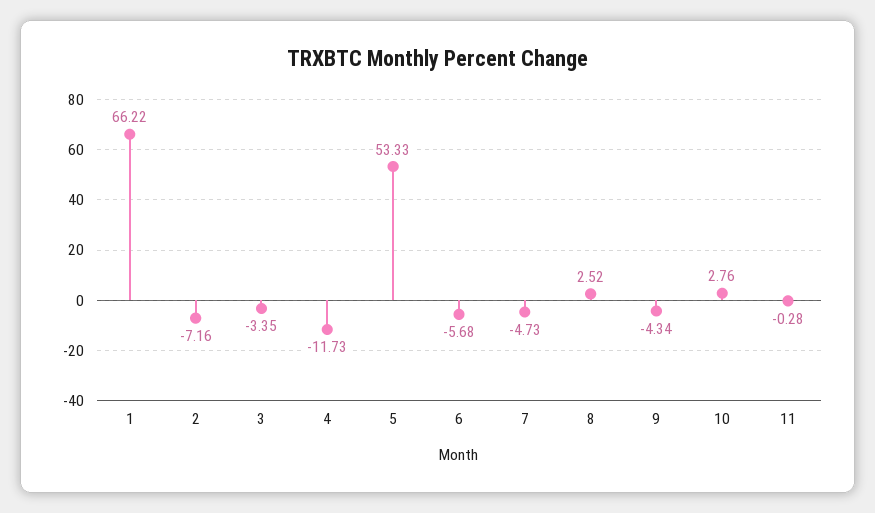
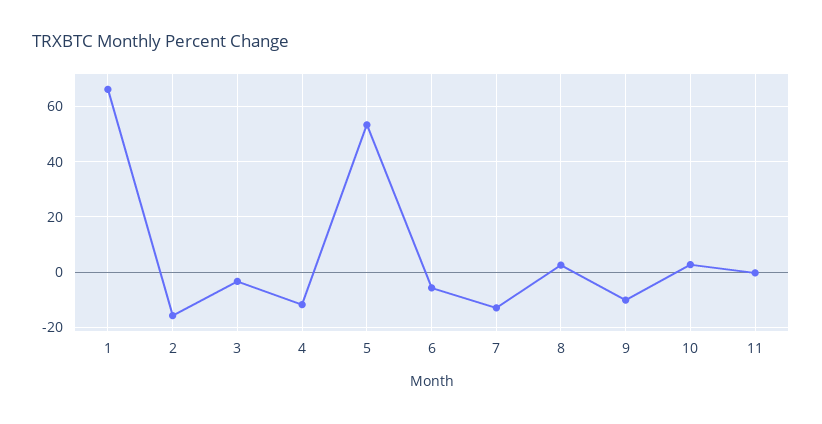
2: -7.16 -> -15
7: -4.73 -> -12.5
9: -4.34 -> -10

